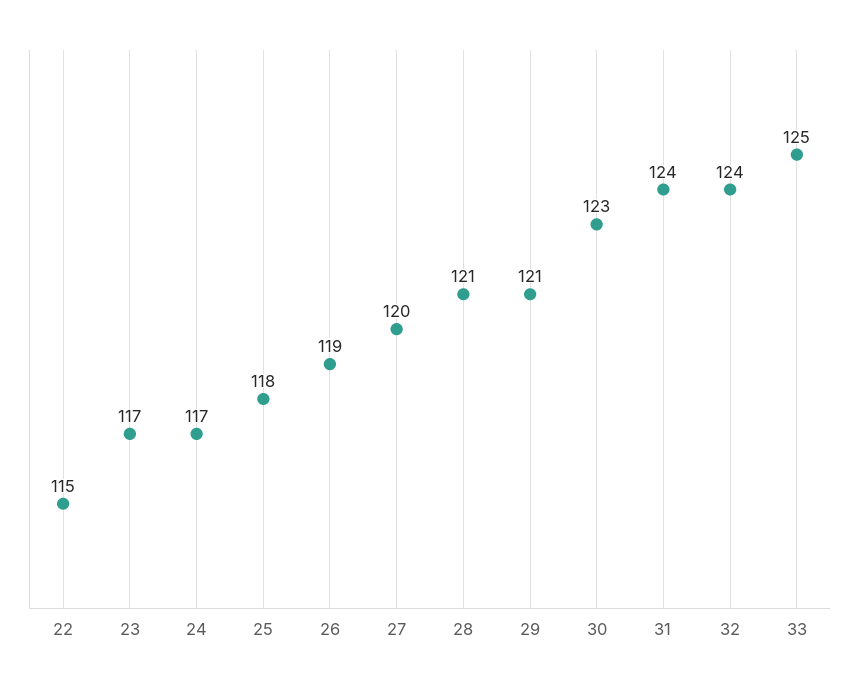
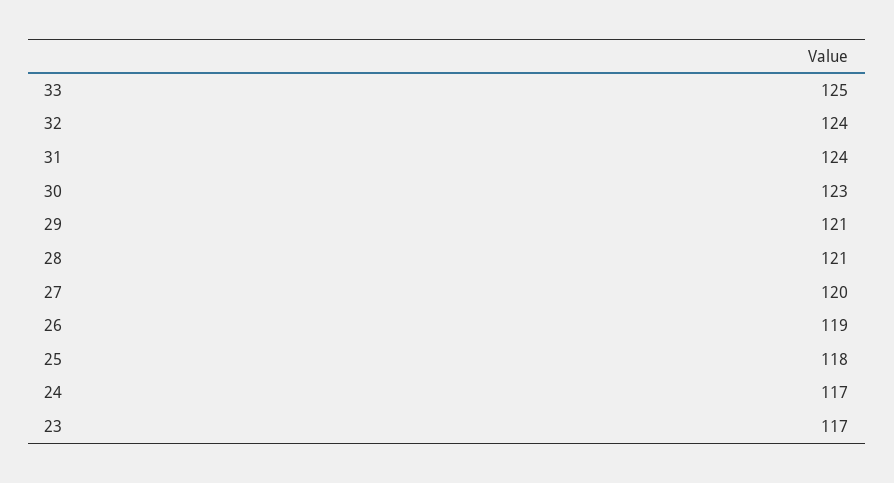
22: 115 -> none

